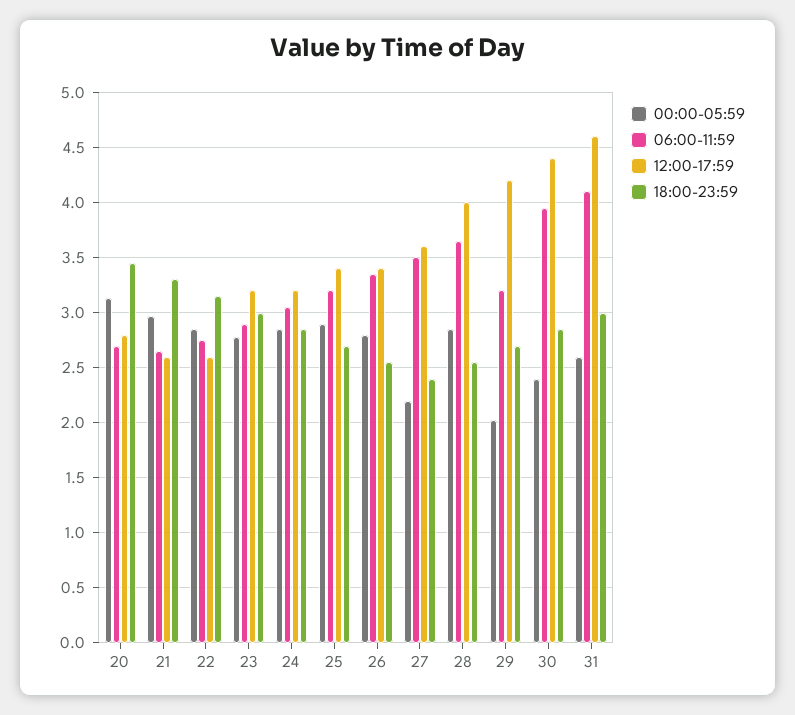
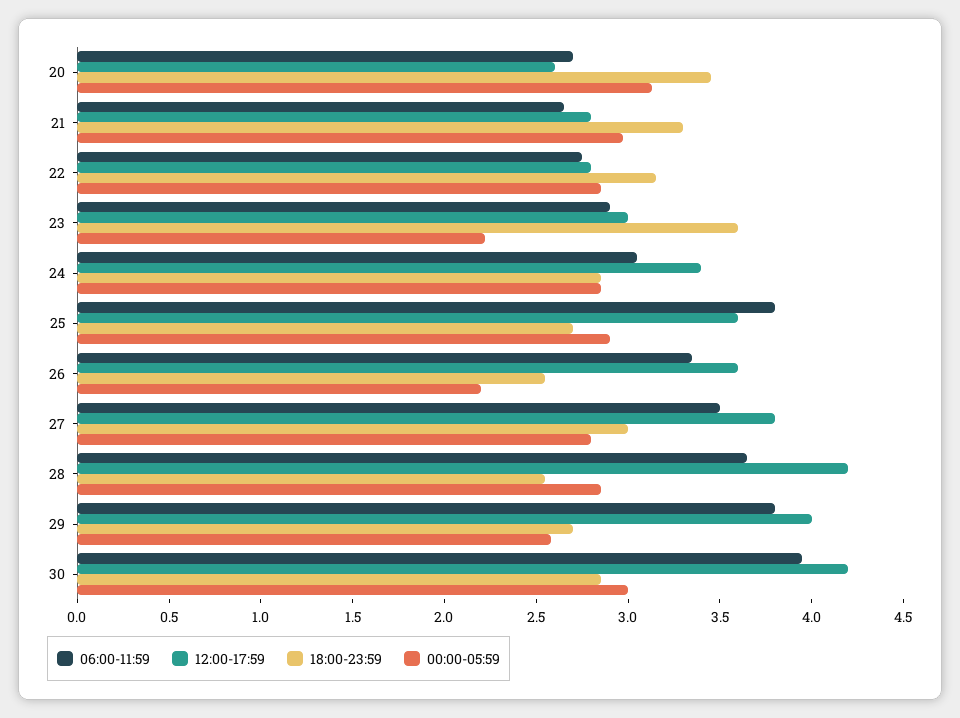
12:00-17:59, 20: 2.8 -> 2.6
12:00-17:59, 21: 2.6 -> 2.8
12:00-17:59, 22: 2.6 -> 2.8
00:00-05:59, 23: 2.8 -> 2.2
12:00-17:59, 23: 3.2 -> 3
18:00-23:59, 23: 3 -> 3.6
12:00-17:59, 24: 3.2 -> 3.4
06:00-11:59, 25: 3.2 -> 3.8
12:00-17:59, 25: 3.4 -> 3.6
00:00-05:59, 26: 2.8 -> 2.2
12:00-17:59, 26: 3.4 -> 3.6
00:00-05:59, 27: 2.2 -> 2.8
12:00-17:59, 27: 3.6 -> 3.8
18:00-23:59, 27: 2.4 -> 3
12:00-17:59, 28: 4 -> 4.2
00:00-05:59, 29: 2 -> 2.6
06:00-11:59, 29: 3.2 -> 3.8
12:00-17:59, 29: 4.2 -> 4
00:00-05:59, 30: 2.4 -> 3
12:00-17:59, 30: 4.4 -> 4.2
00:00-05:59, 31: 2.6 -> none
06:00-11:59, 31: 4.1 -> none
12:00-17:59, 31: 4.6 -> none
18:00-23:59, 31: 3 -> none

